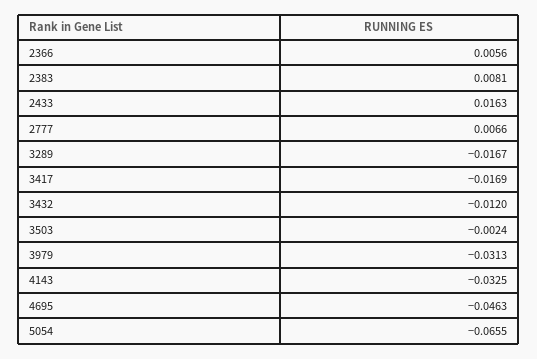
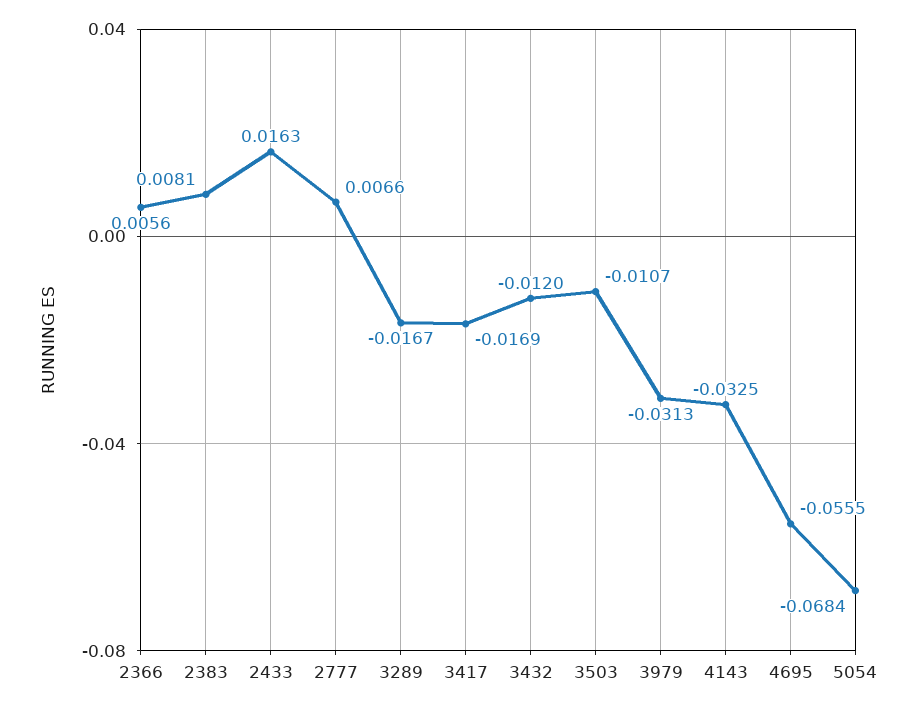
3503: -0.0024 -> -0.0107
4695: -0.0463 -> -0.0555
5054: -0.0655 -> -0.0684

